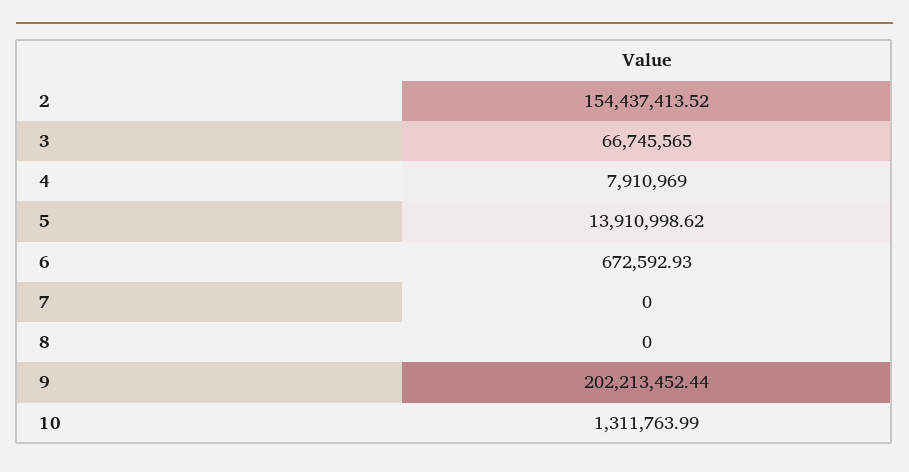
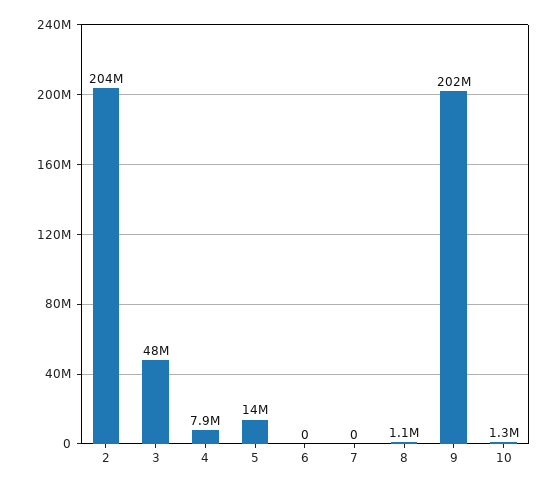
2: 154437413.52 -> 204000000
3: 66745565 -> 48000000
6: 672592.93 -> 0
8: 0 -> 1100000

